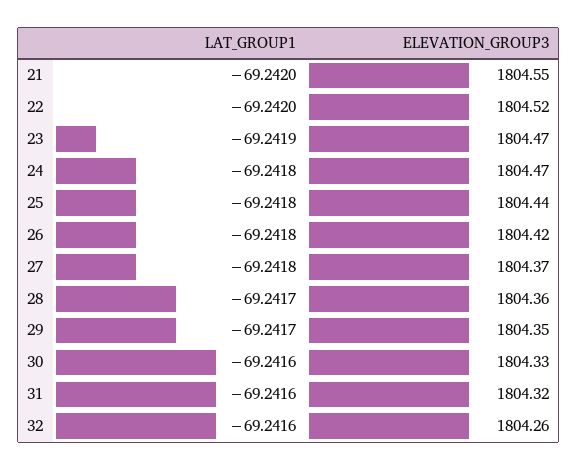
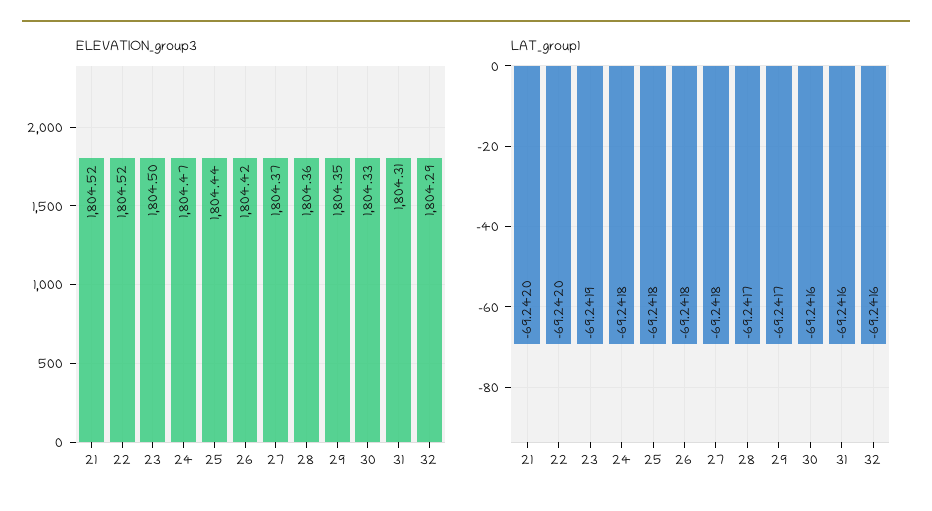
ELEVATION_GROUP3, 21: 1804.55 -> 1804.52
ELEVATION_GROUP3, 23: 1804.47 -> 1804.5
ELEVATION_GROUP3, 31: 1804.32 -> 1804.31
ELEVATION_GROUP3, 32: 1804.26 -> 1804.29

